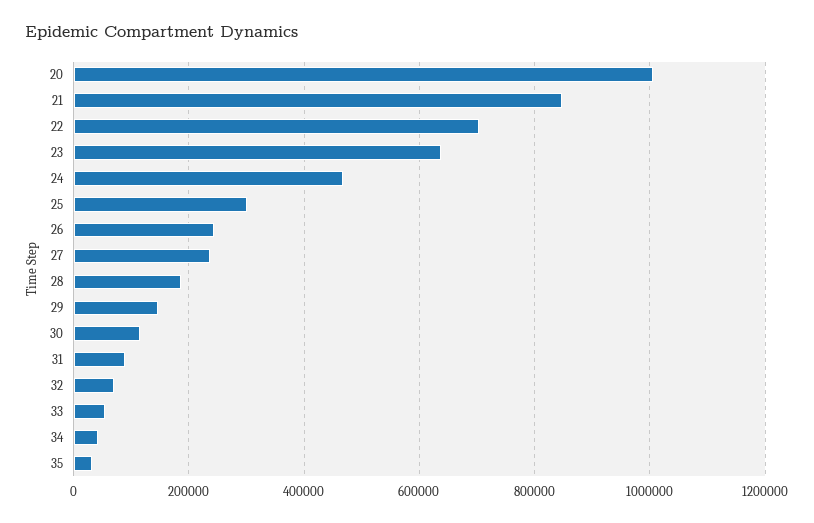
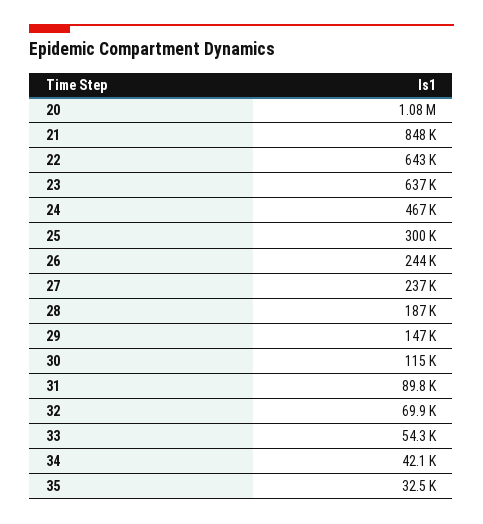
20: 1000000 -> 1080000
22: 700000 -> 643000

